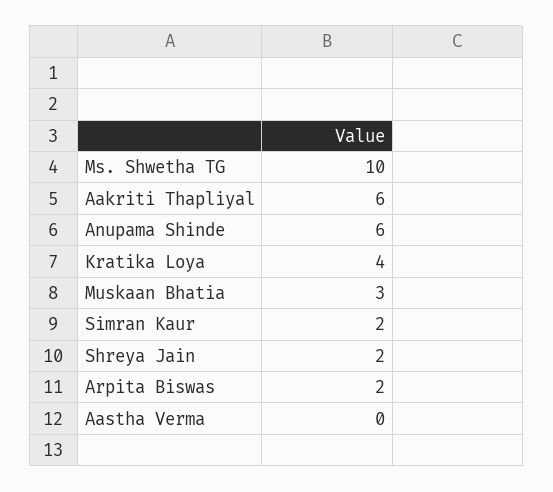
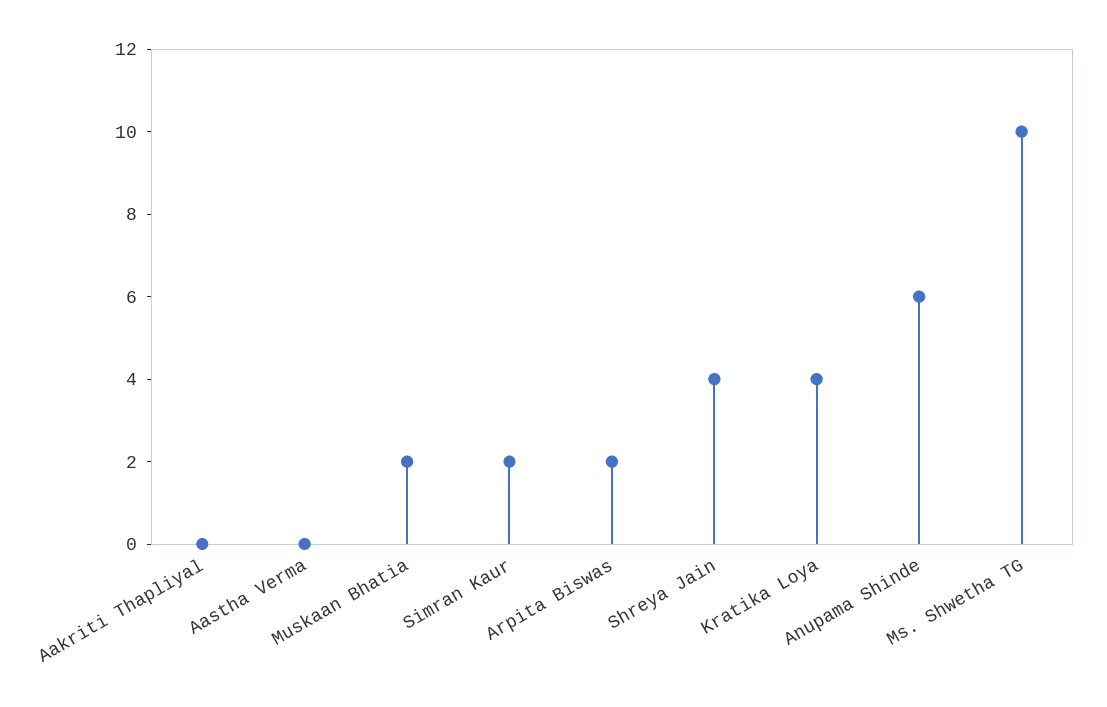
Aakriti Thapliyal: 6 -> 0
Muskaan Bhatia: 3 -> 2
Shreya Jain: 2 -> 4

